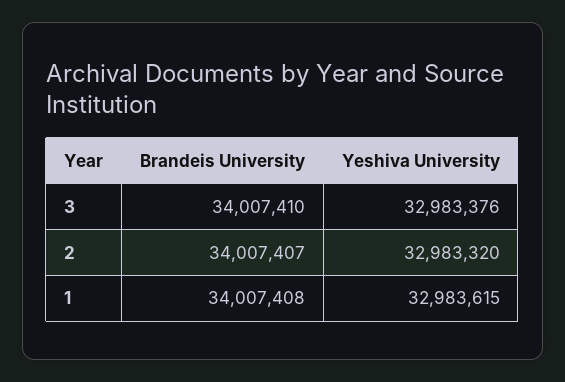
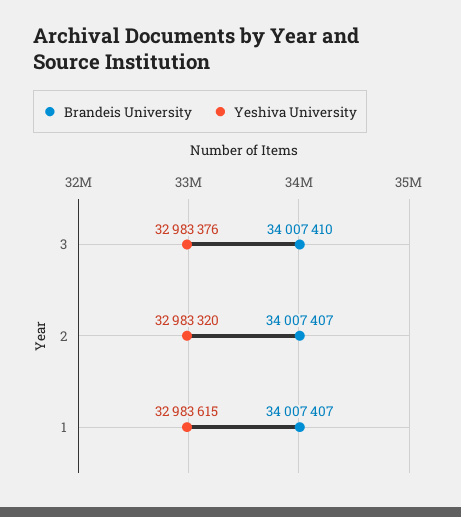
Brandeis University, 1: 34007408 -> 34007407

